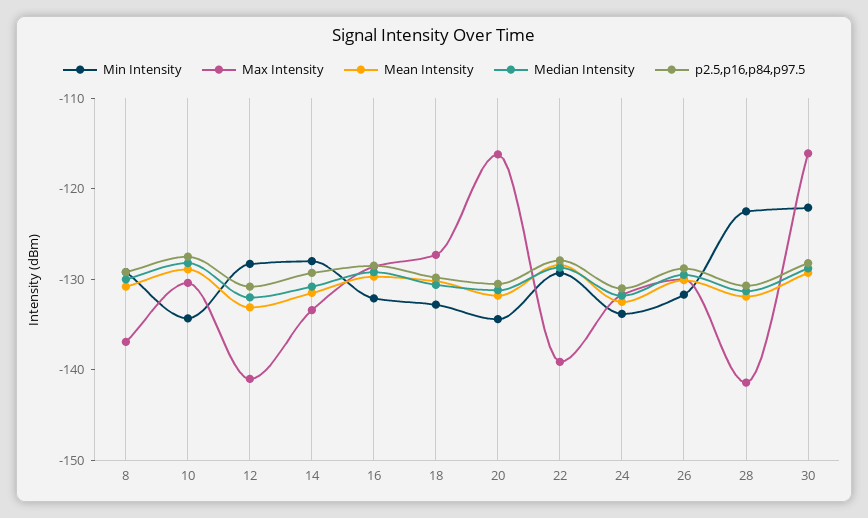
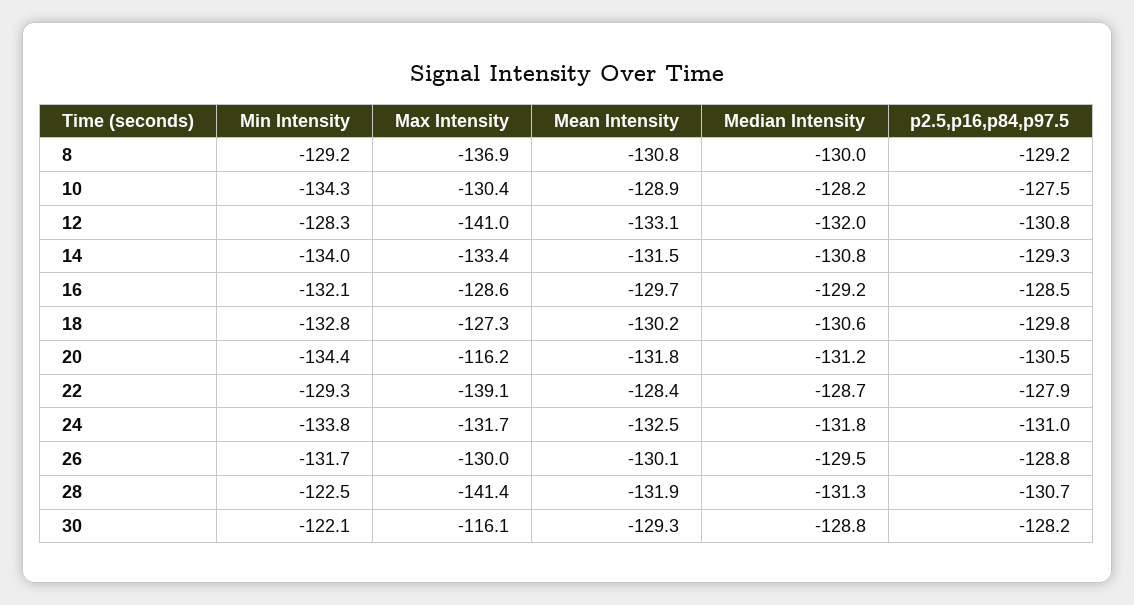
Min Intensity, 14: -128 -> -134

